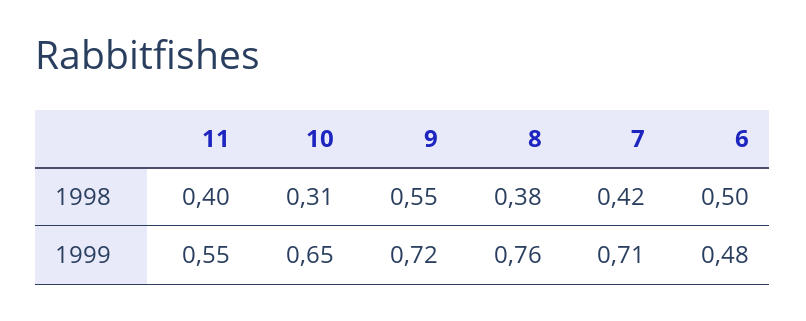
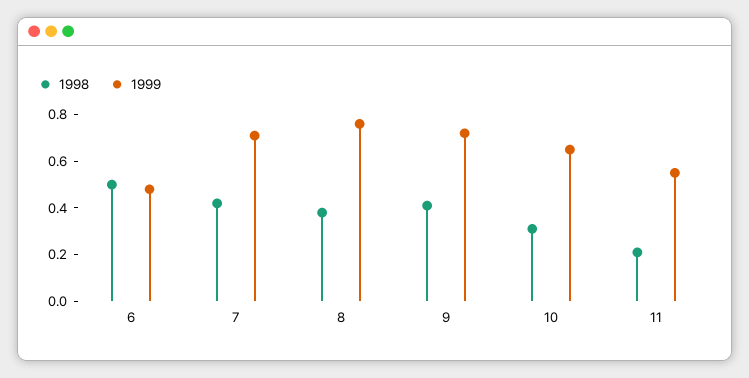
1998, 11: 0.4 -> 0.2
1998, 9: 0.55 -> 0.4

